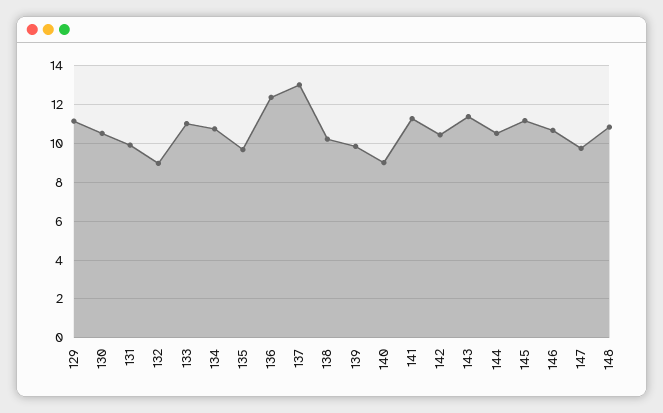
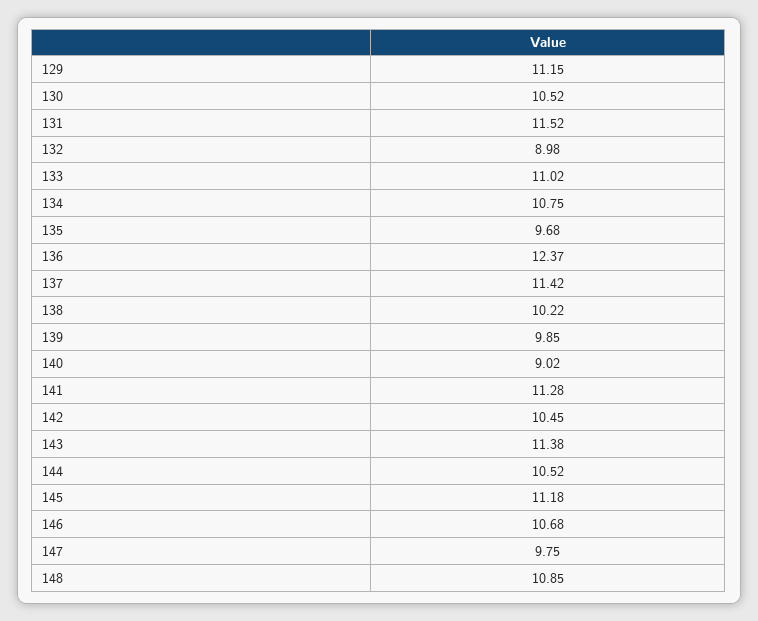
131: 10 -> 11.52
137: 13 -> 11.42

